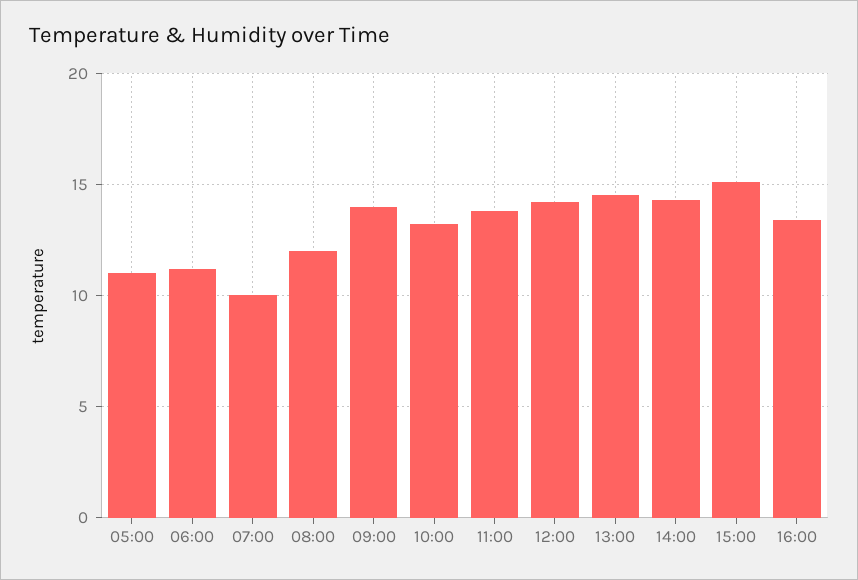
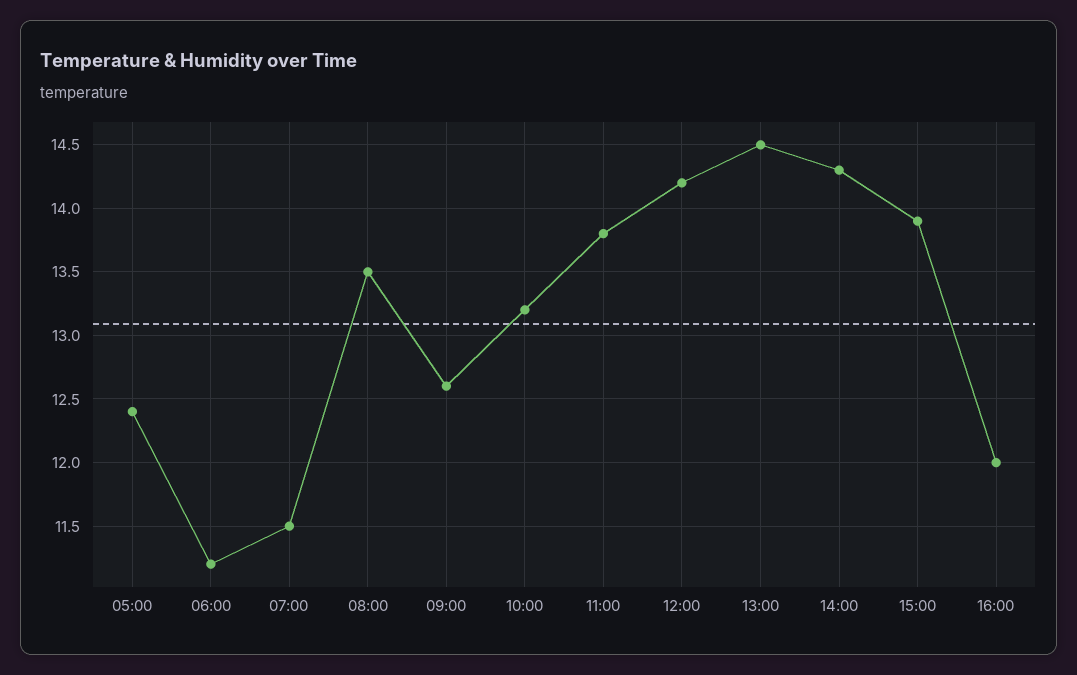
05:00: 11 -> 12.4
07:00: 10 -> 11.5
08:00: 12 -> 13.5
09:00: 14 -> 12.6
15:00: 15 -> 13.9
16:00: 13.5 -> 12

